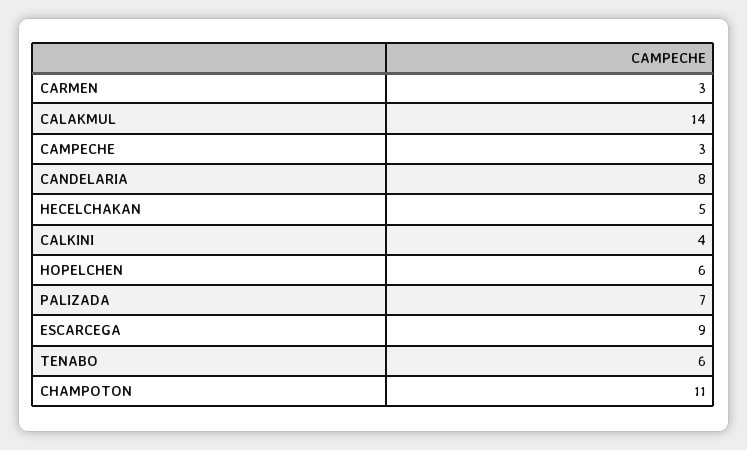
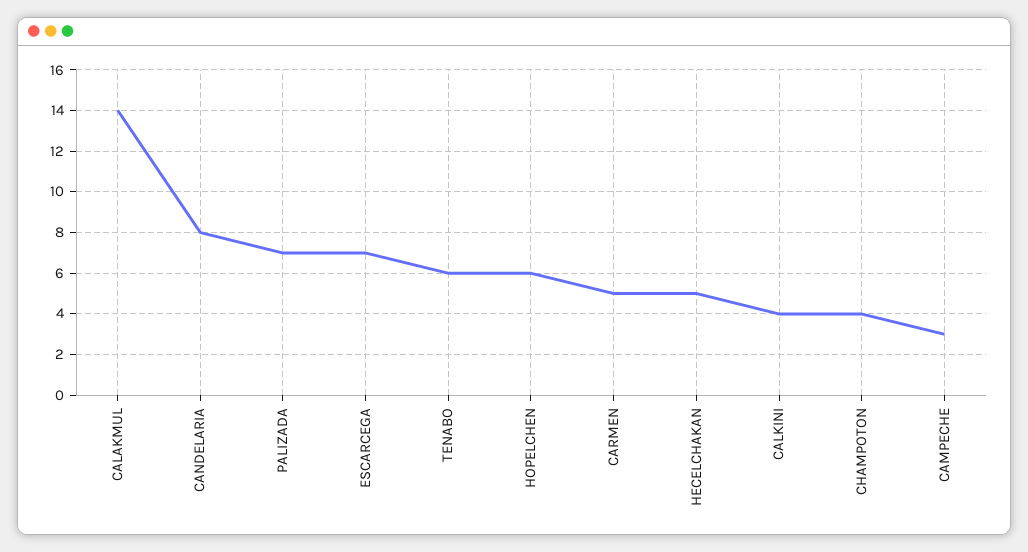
CARMEN: 3 -> 5
ESCARCEGA: 9 -> 7
CHAMPOTON: 11 -> 4

